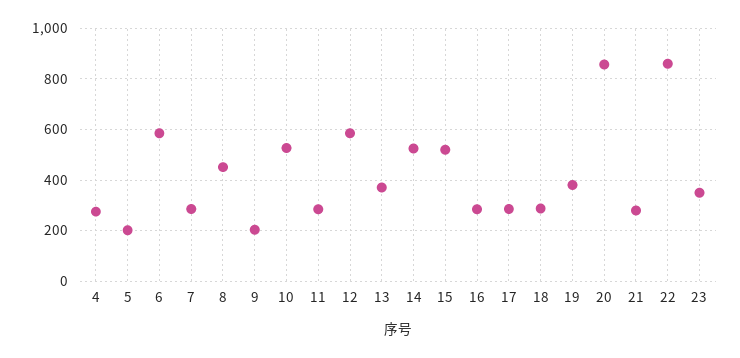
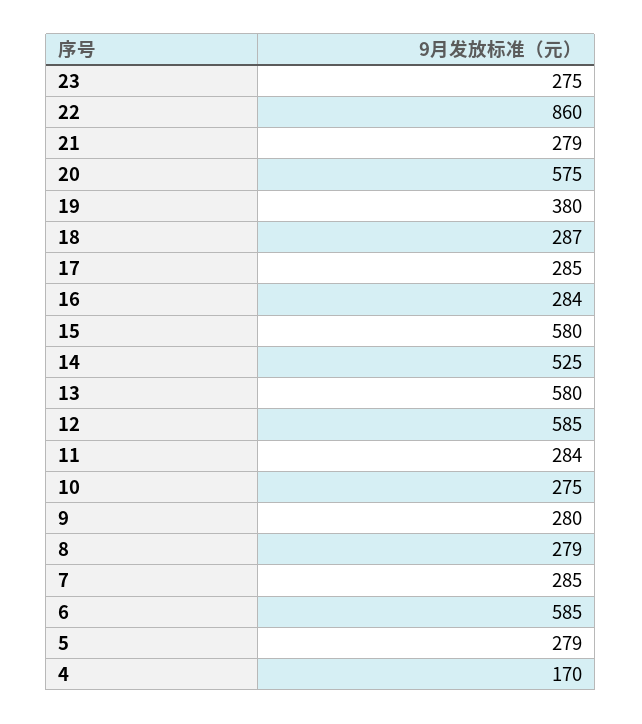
4: 275 -> 170
5: 200 -> 279
8: 450 -> 279
9: 200 -> 280
10: 525 -> 275
13: 375 -> 580
15: 525 -> 580
20: 850 -> 575
23: 350 -> 275

